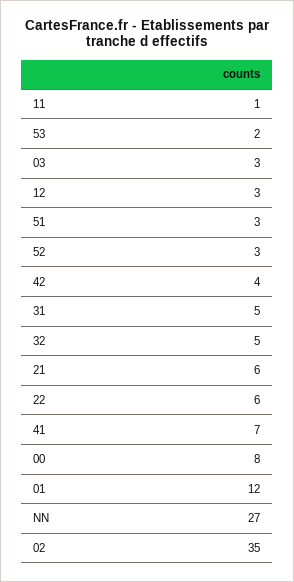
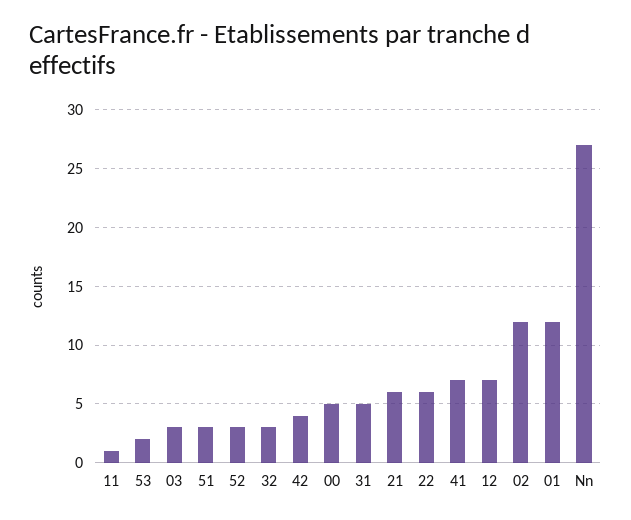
12: 3 -> 7
32: 5 -> 3
00: 8 -> 5
02: 35 -> 12

